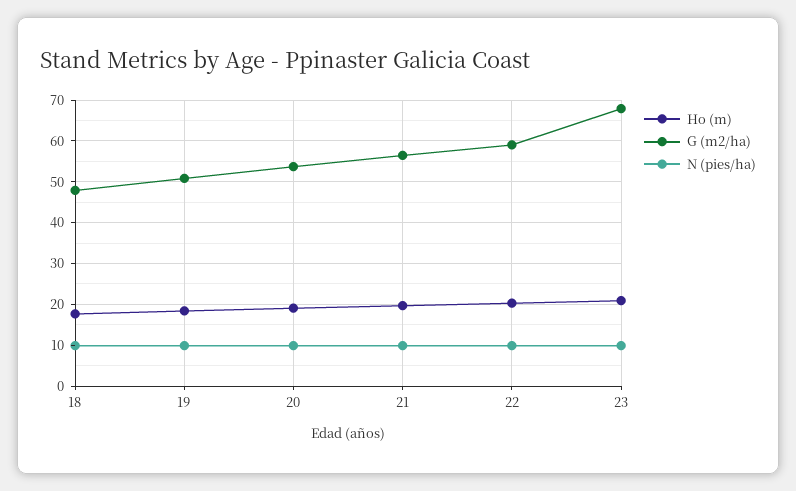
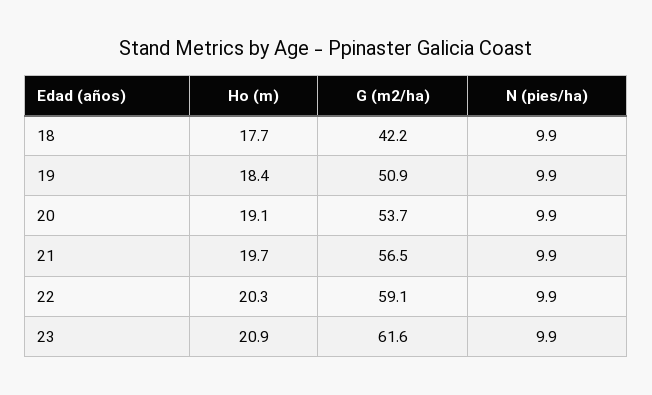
G (m2/ha), 18: 48 -> 42.2
G (m2/ha), 23: 68 -> 61.6

